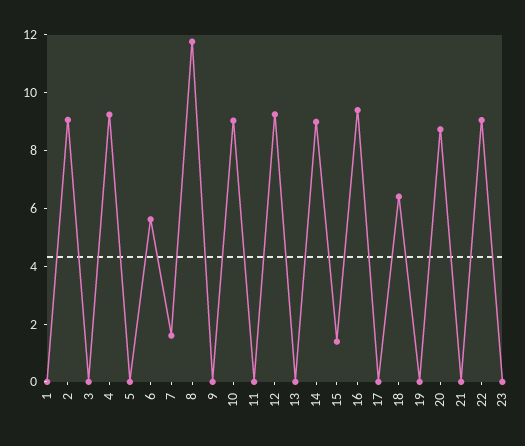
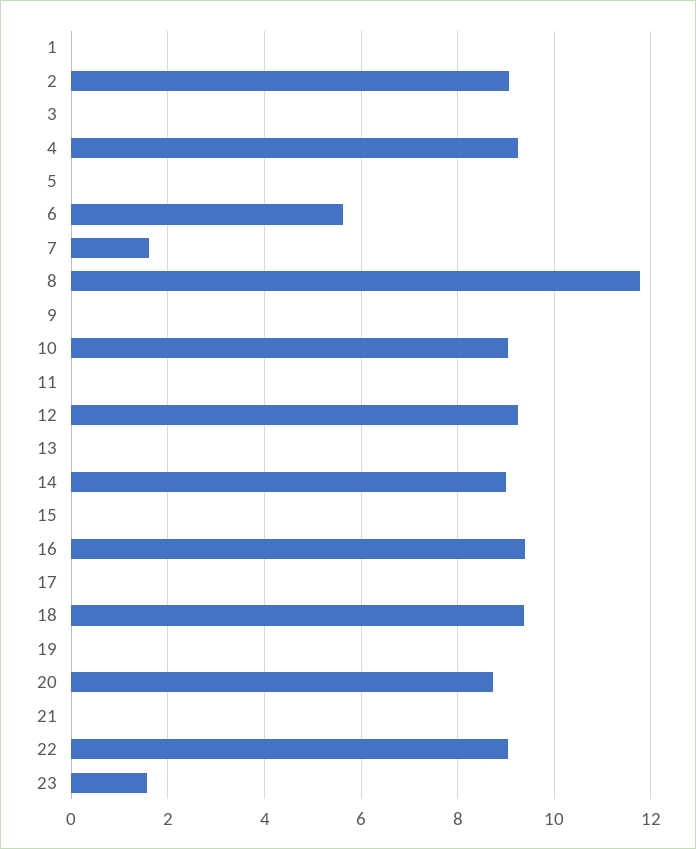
15: 1.5 -> 0
18: 6.5 -> 9.4
23: 0 -> 1.6

